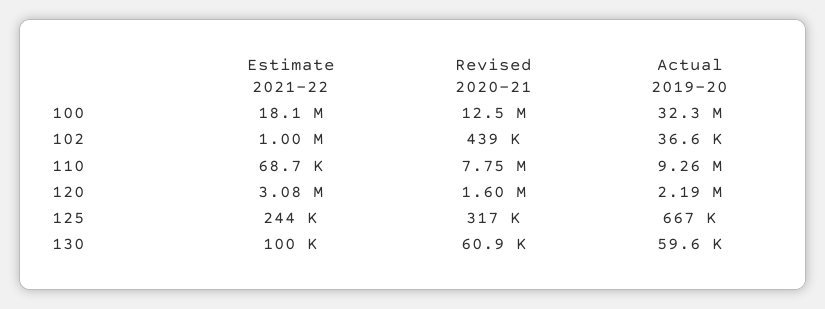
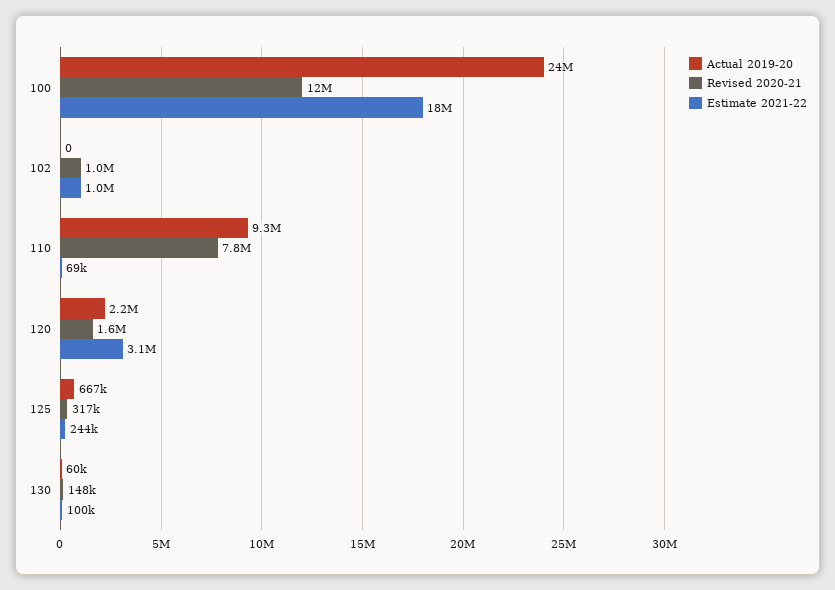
Actual 2019-20, 100: 32300000 -> 24000000
Revised 2020-21, 102: 439000 -> 1000000
Actual 2019-20, 102: 36600 -> 0
Revised 2020-21, 130: 60900 -> 148000

